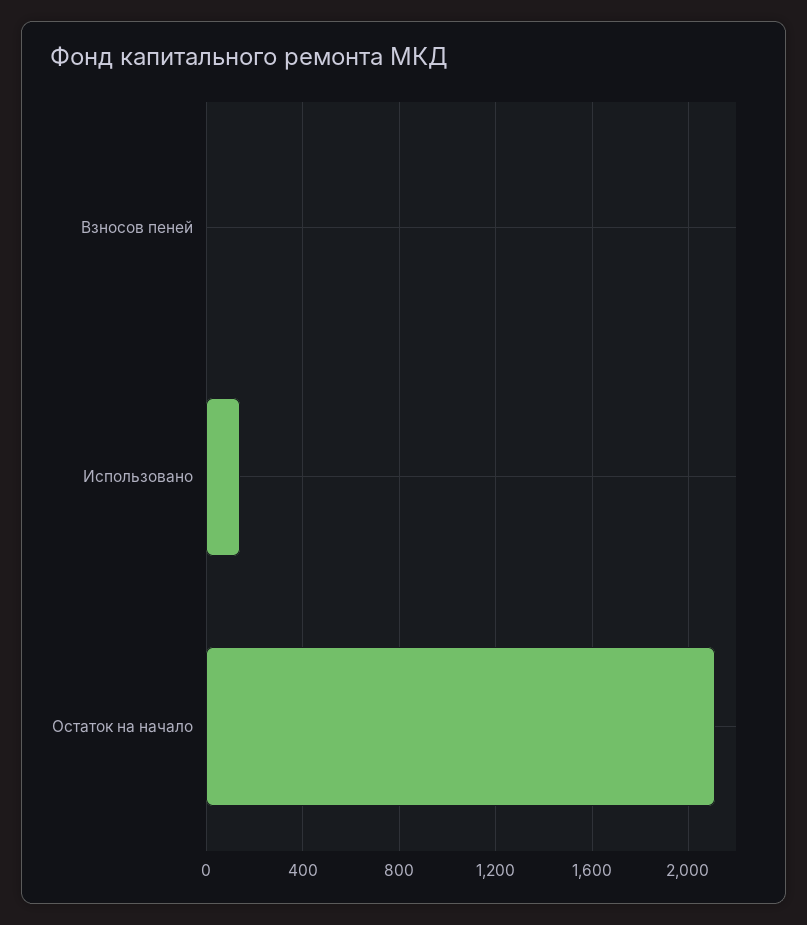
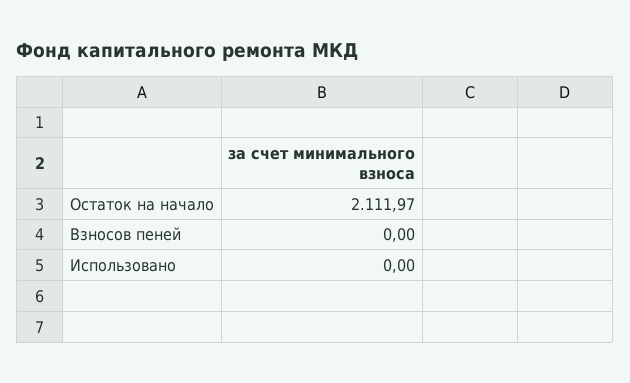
Использовано: 150 -> 0

